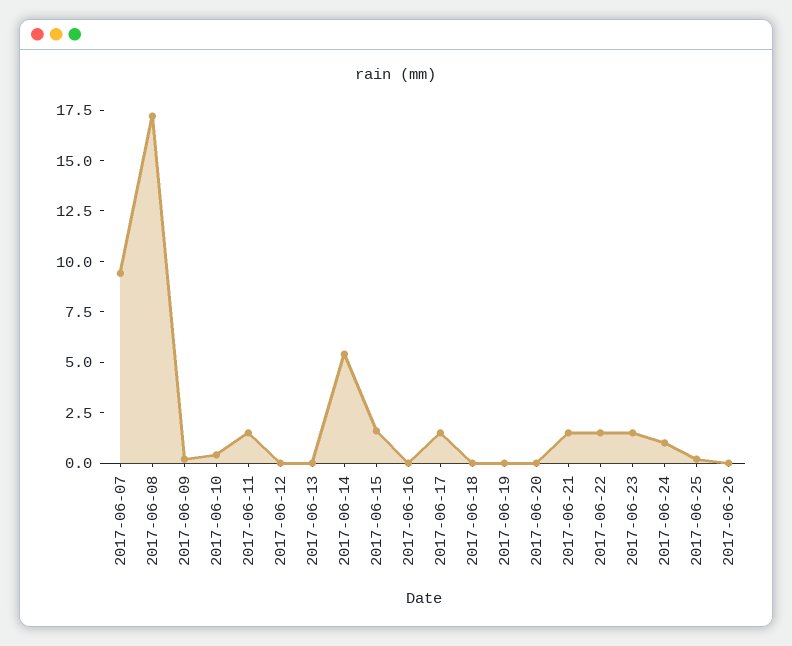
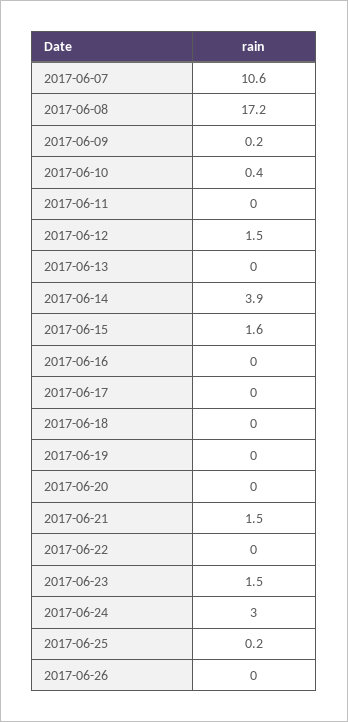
2017-06-07: 9.5 -> 10.6
2017-06-11: 1.5 -> 0
2017-06-12: 0 -> 1.5
2017-06-14: 5.5 -> 3.9
2017-06-17: 1.5 -> 0
2017-06-22: 1.5 -> 0
2017-06-24: 1 -> 3

